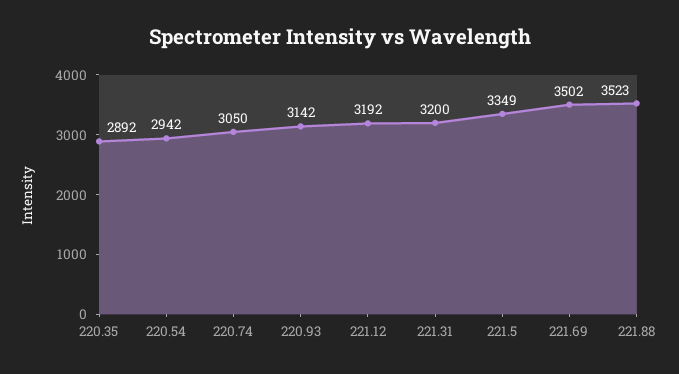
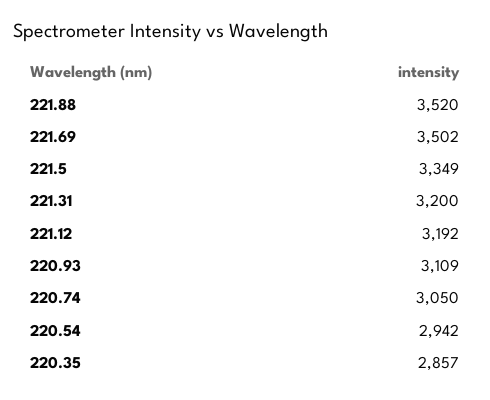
220.35: 2892 -> 2857
220.93: 3142 -> 3109
221.88: 3523 -> 3520

